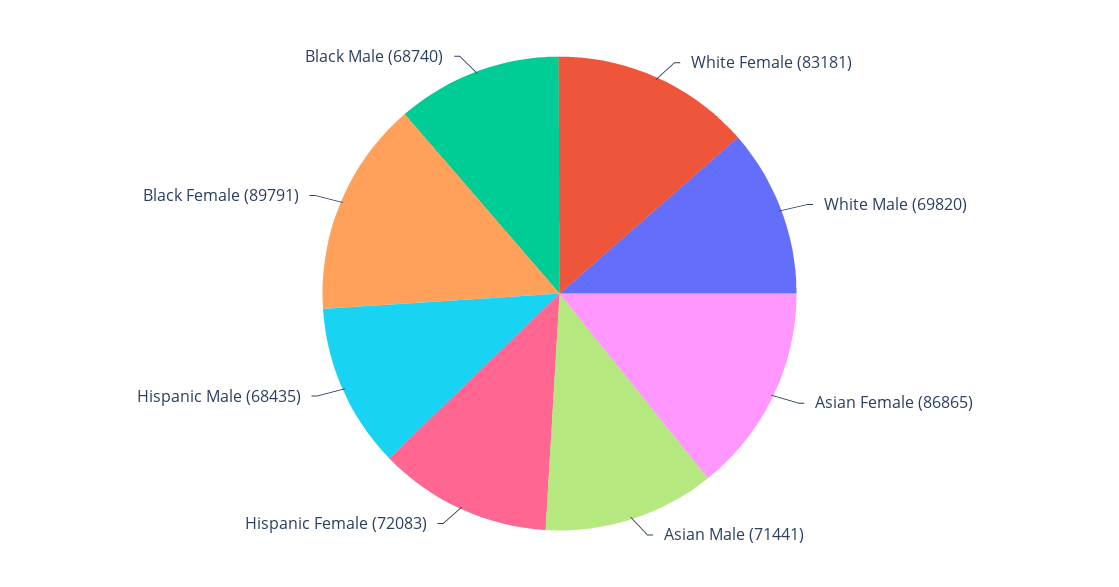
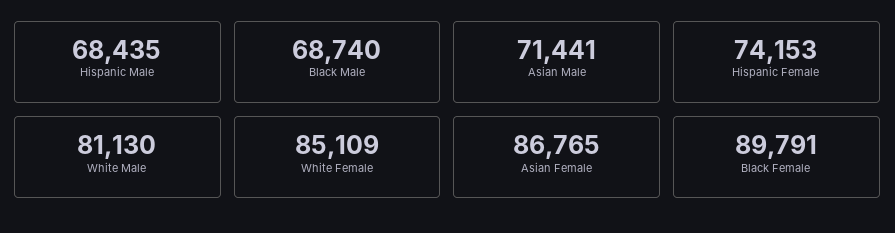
White Female: 83181 -> 85109
White Male: 69820 -> 81130
Asian Female: 86865 -> 86765
Hispanic Female: 72083 -> 74153

